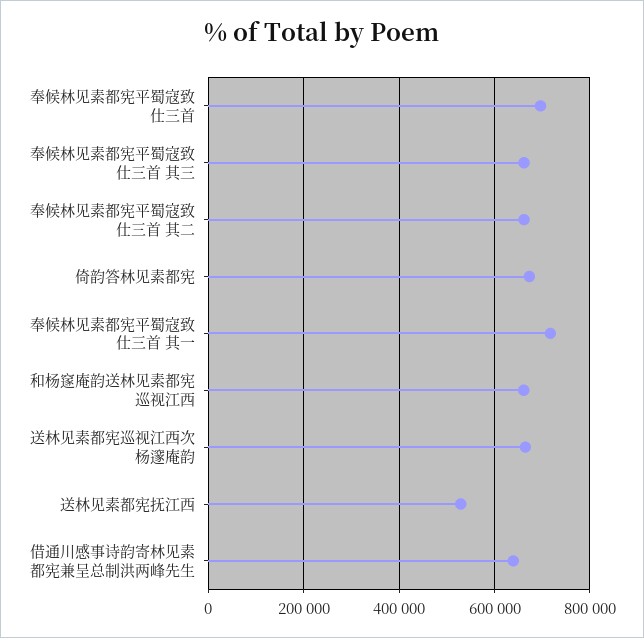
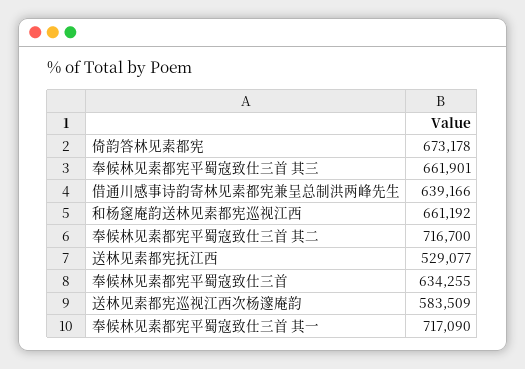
奉候林见素都宪平蜀寇致仕三首: 700000 -> 634255
奉候林见素都宪平蜀寇致仕三首 其二: 660000 -> 716700
送林见素都宪巡视江西次杨邃庵韵: 660000 -> 583509

